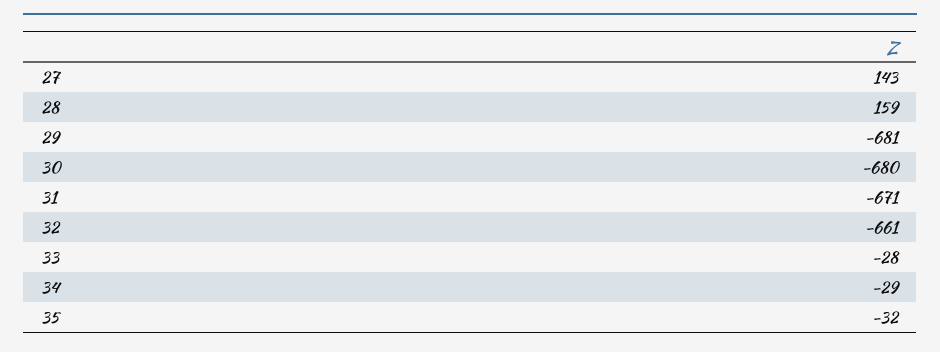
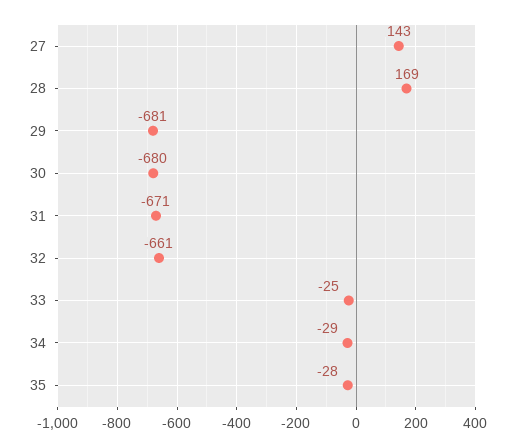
28: 159 -> 169
33: -28 -> -25
35: -32 -> -28

